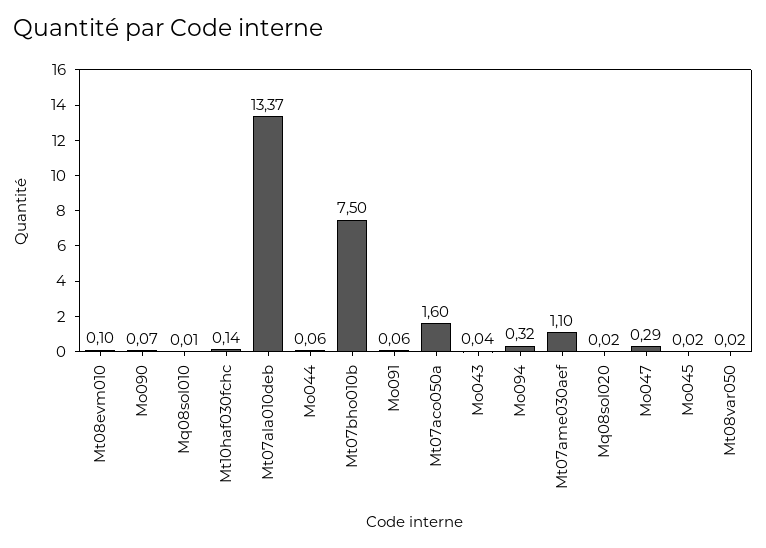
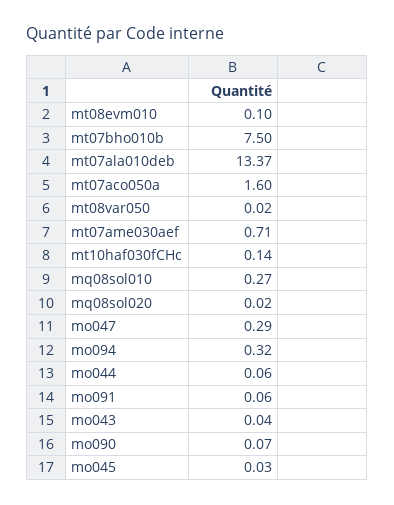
Mq08sol010: 0.01 -> 0.27
Mt07ame030aef: 1.1 -> 0.71
Mo045: 0.02 -> 0.03

